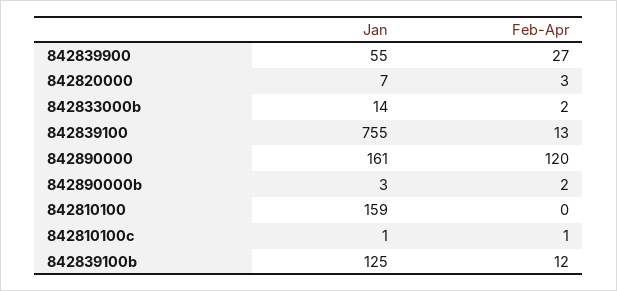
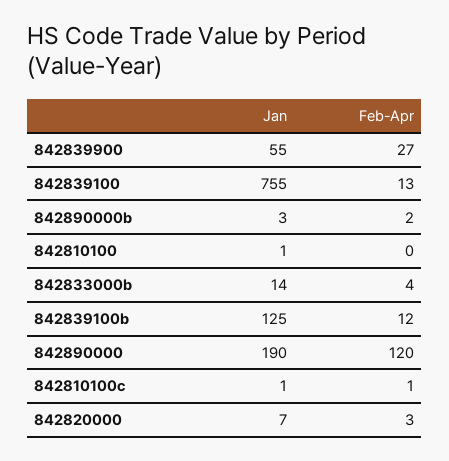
Feb-Apr, 842833000b: 2 -> 4
Jan, 842890000: 161 -> 190
Jan, 842810100: 159 -> 1

